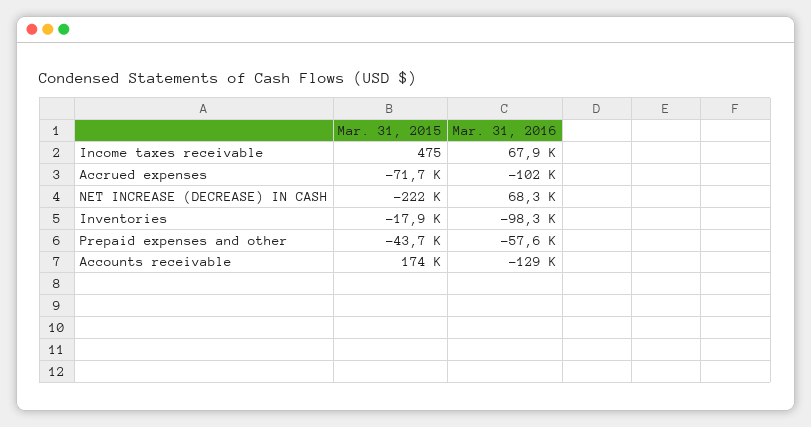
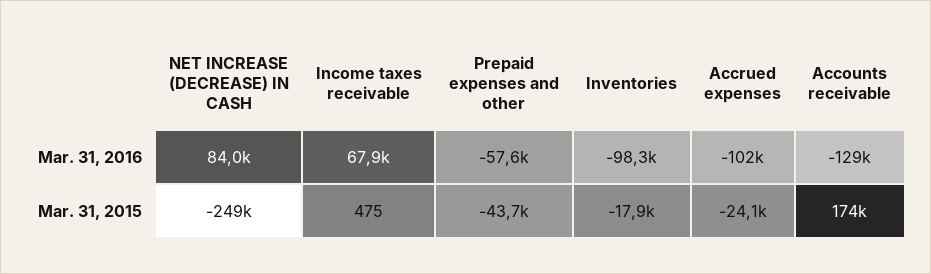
Mar. 31, 2015, Accrued expenses: -71700 -> -24100
Mar. 31, 2015, NET INCREASE (DECREASE) IN CASH: -222000 -> -249000
Mar. 31, 2016, NET INCREASE (DECREASE) IN CASH: 68300 -> 84000

